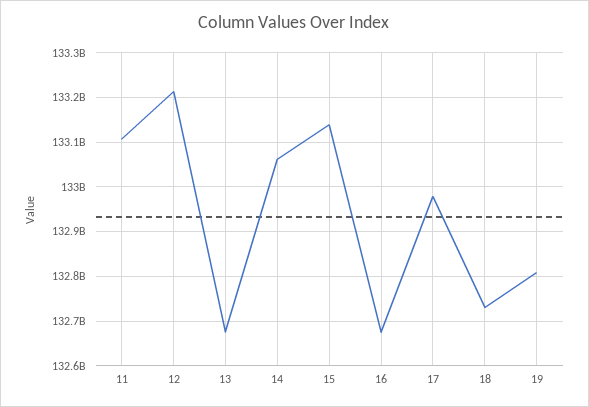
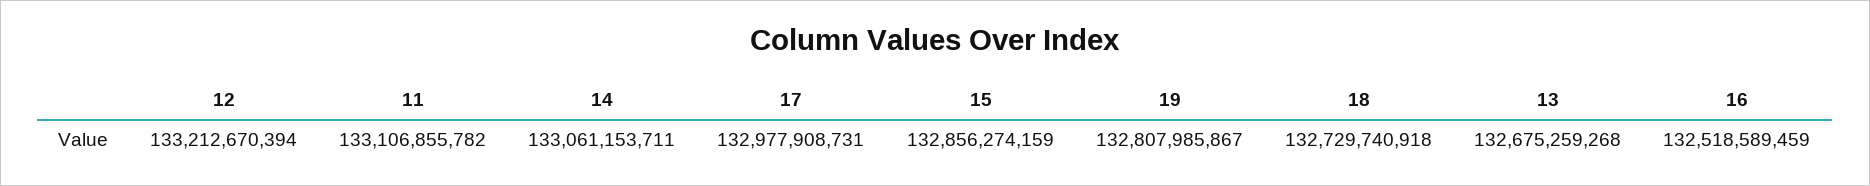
15: 133140000000 -> 132856274159
16: 132680000000 -> 132518589459

